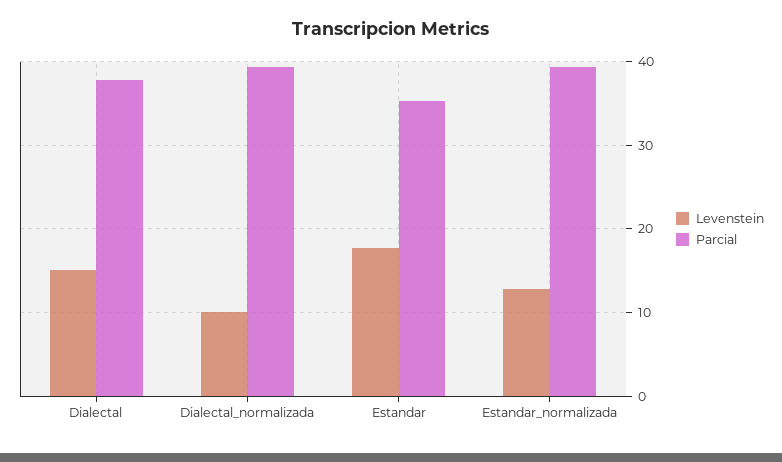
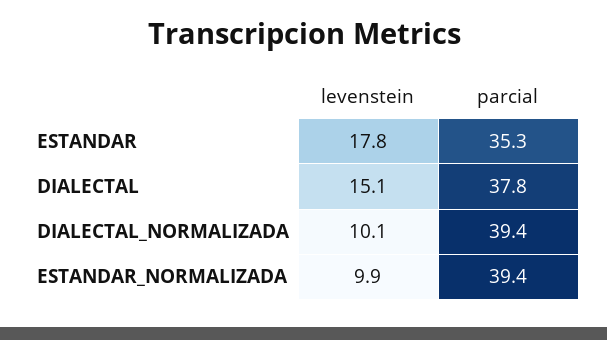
Levenstein, Estandar_normalizada: 13 -> 9.9

